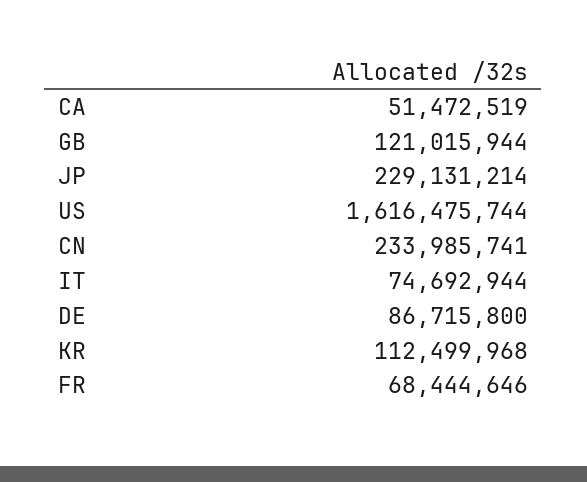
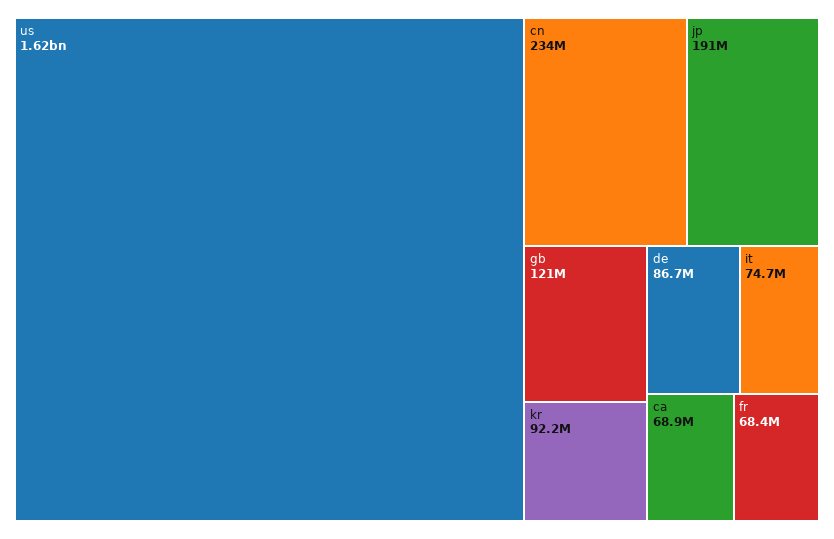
CA: 51472519 -> 68900000
JP: 229131214 -> 191000000
KR: 112499968 -> 92200000

